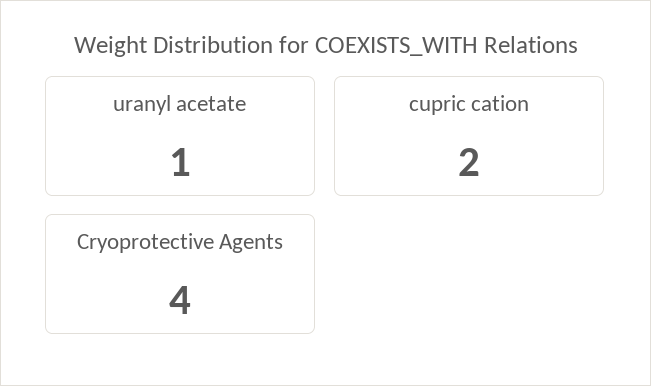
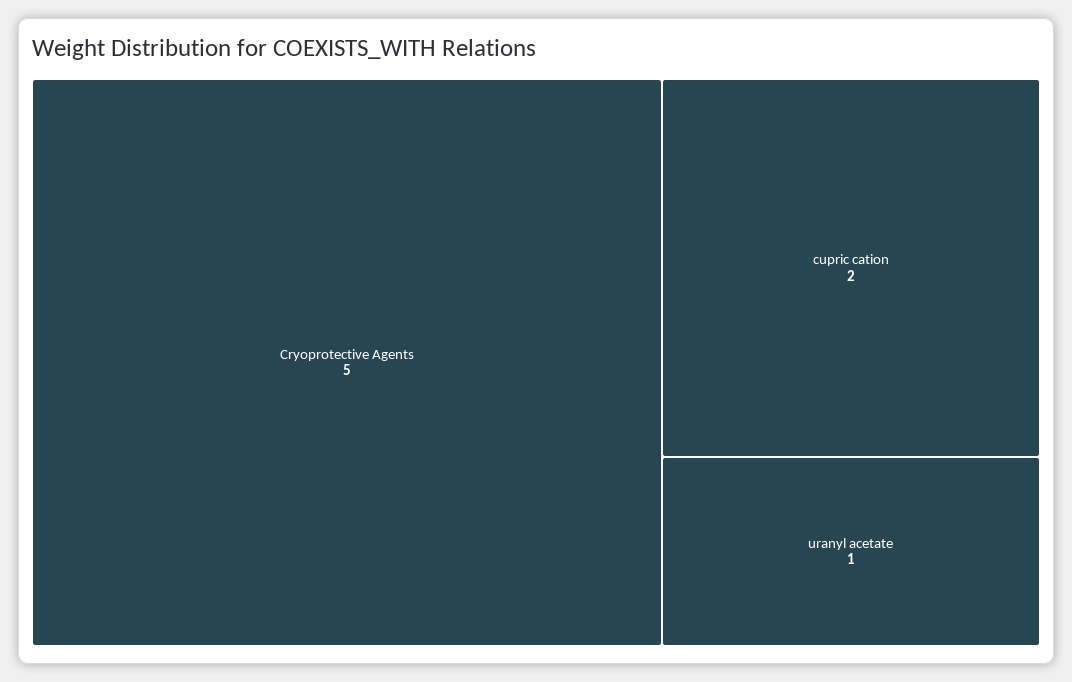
Cryoprotective Agents: 4 -> 5

